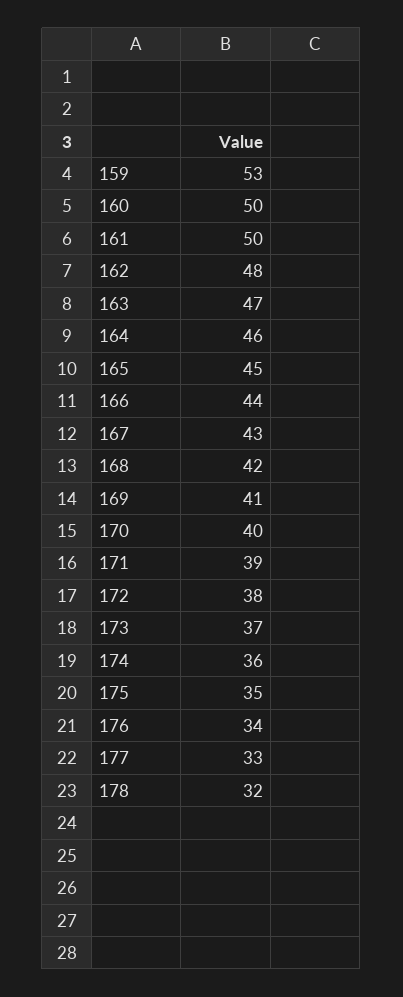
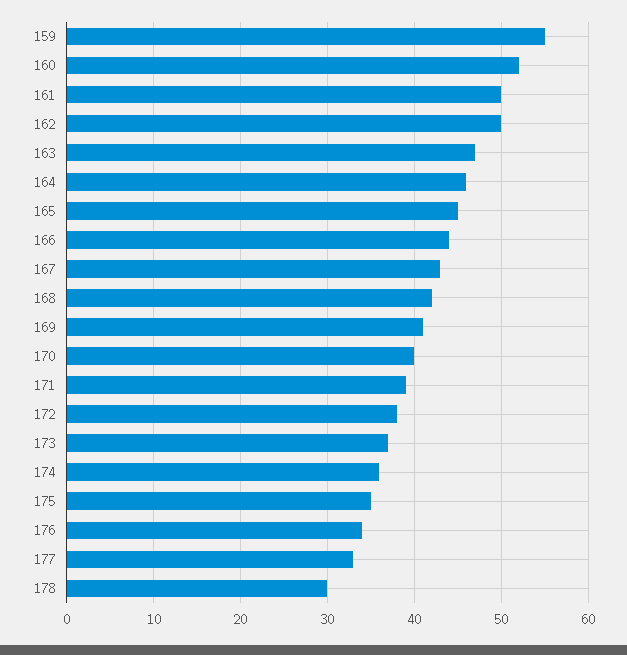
159: 53 -> 55
160: 50 -> 52
162: 48 -> 50
178: 32 -> 30

